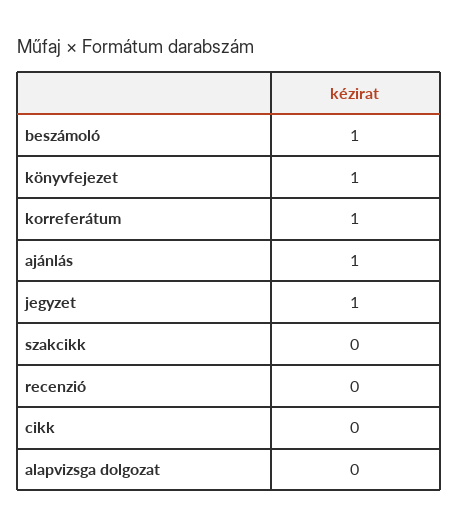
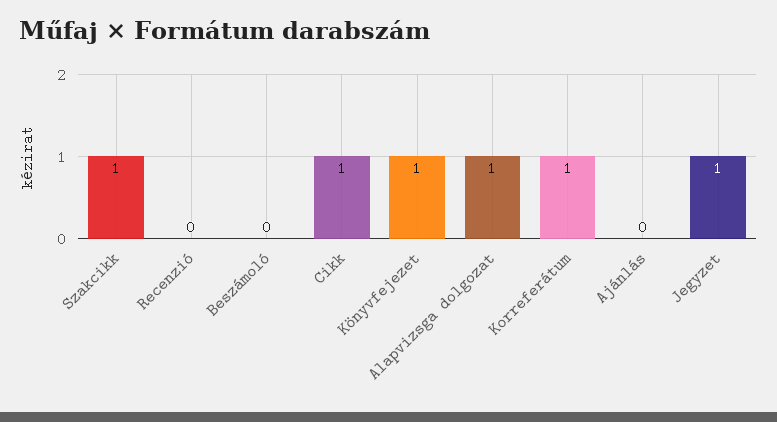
beszámoló: 1 -> 0
ajánlás: 1 -> 0
szakcikk: 0 -> 1
cikk: 0 -> 1
alapvizsga dolgozat: 0 -> 1

